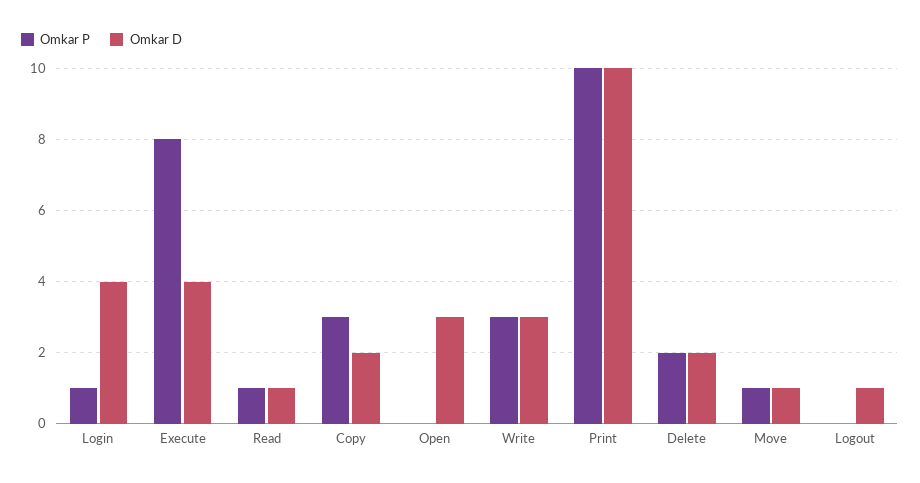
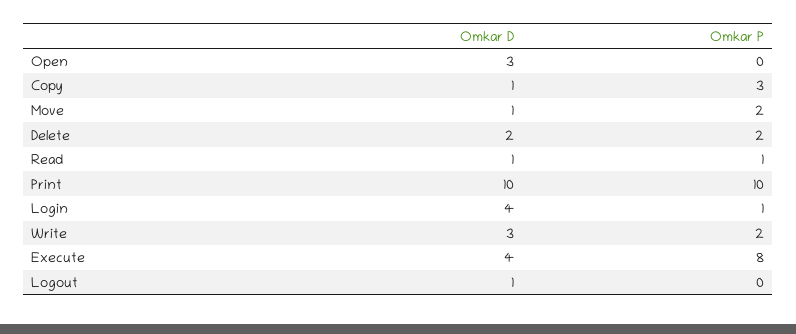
Omkar D, Copy: 2 -> 1
Omkar P, Write: 3 -> 2
Omkar P, Move: 1 -> 2

